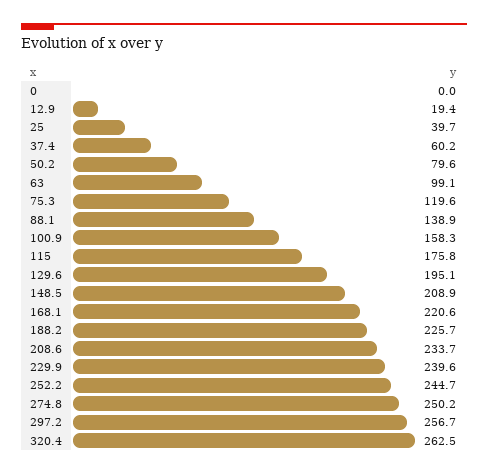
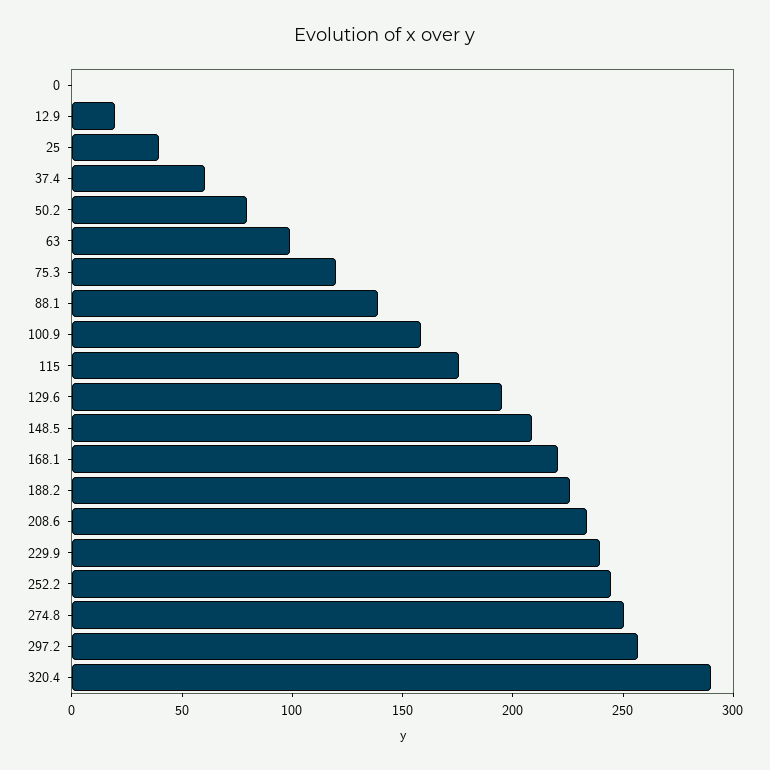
320.4: 262.5 -> 290

